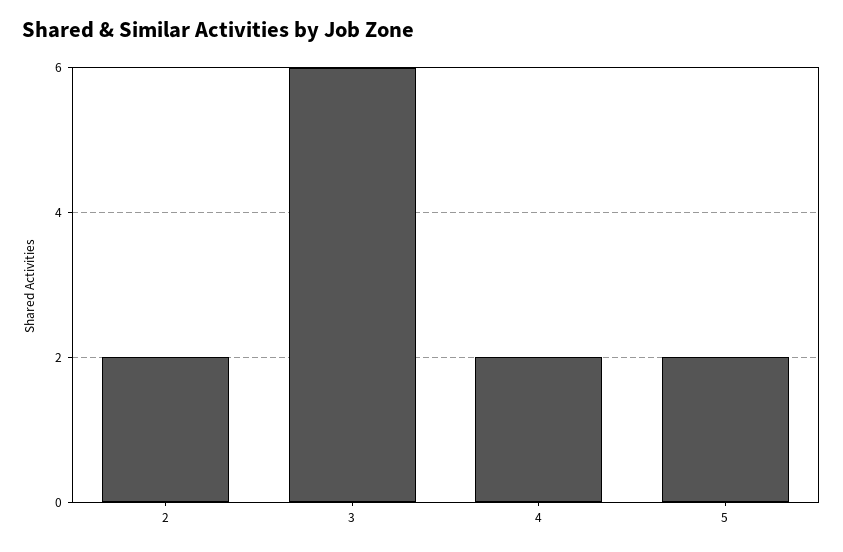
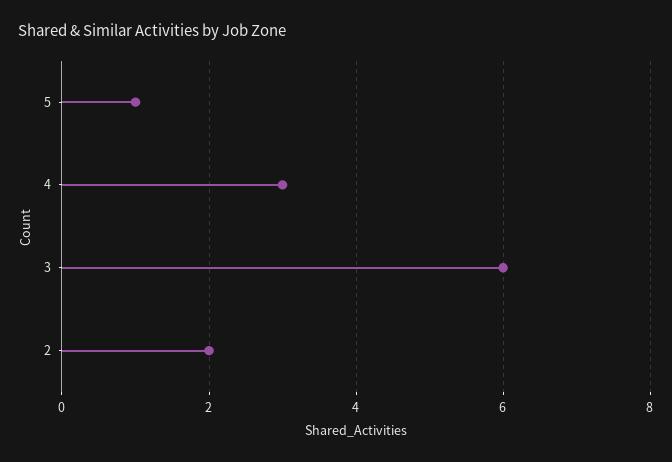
4: 2 -> 3
5: 2 -> 1

